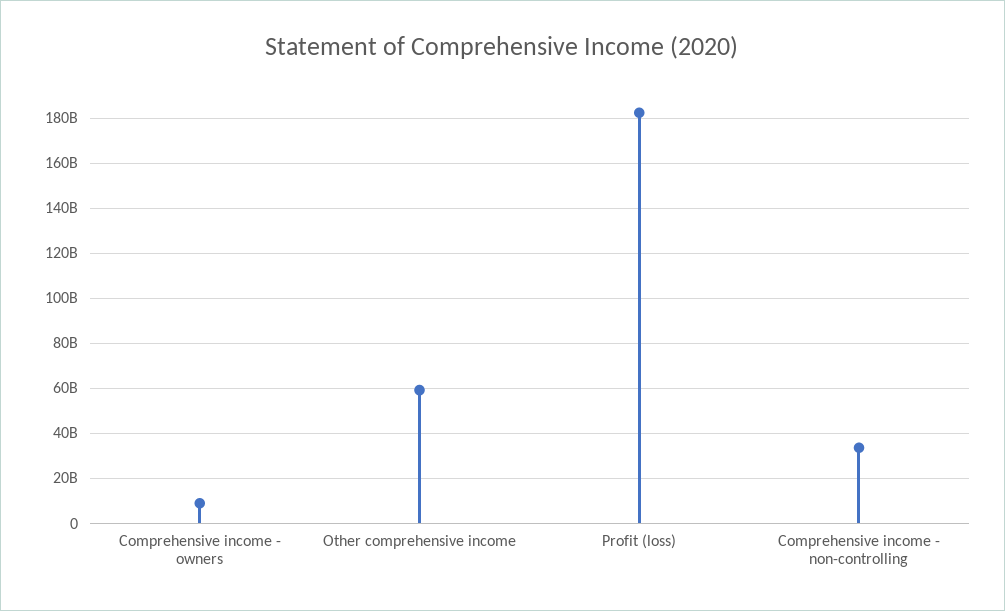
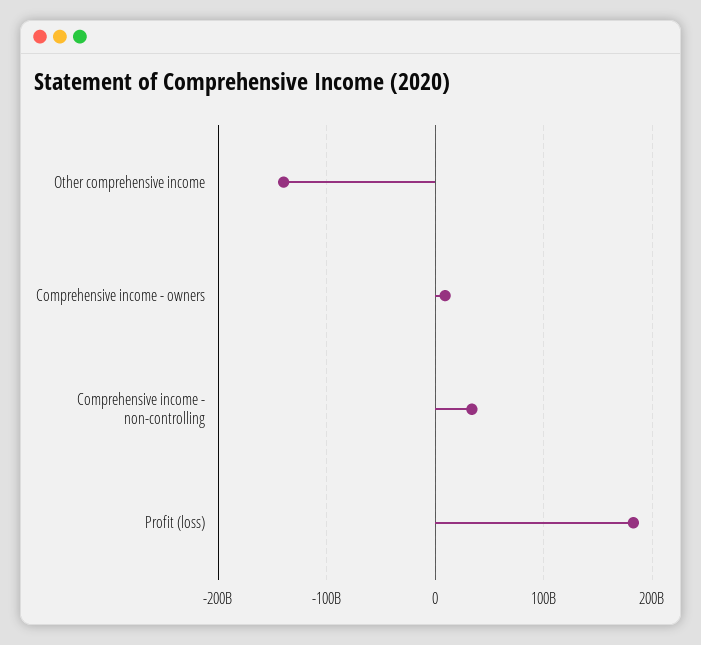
Other comprehensive income: 60000000000 -> -140000000000

